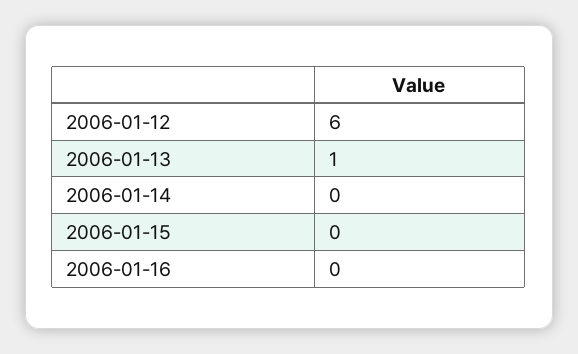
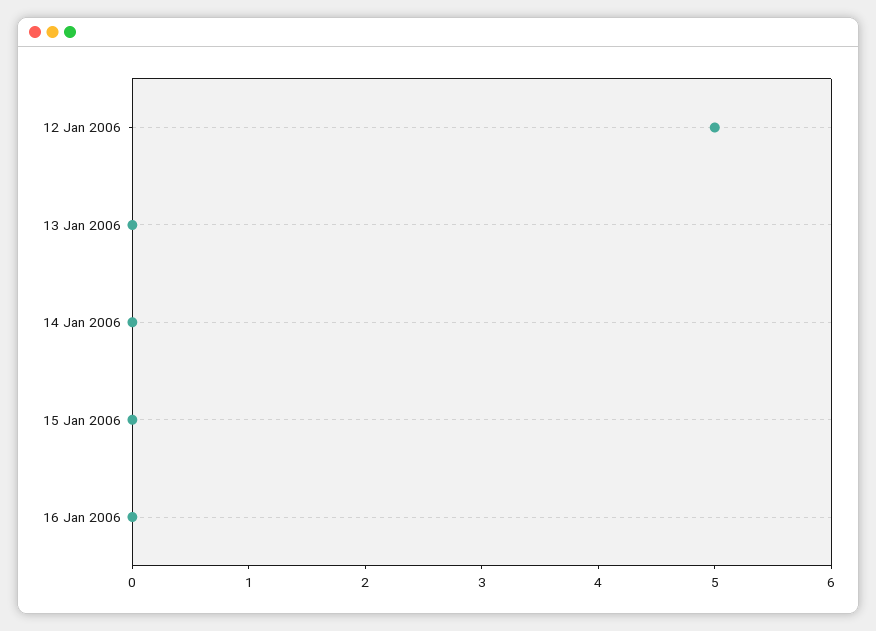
2006-01-12: 6 -> 5
2006-01-13: 1 -> 0

